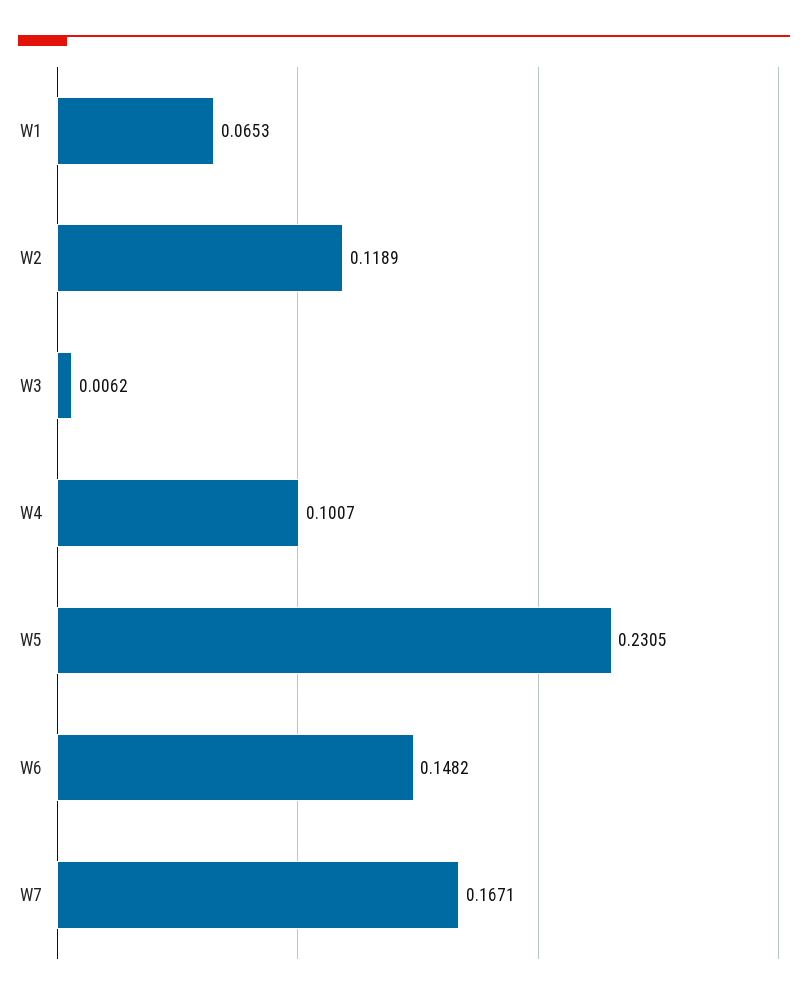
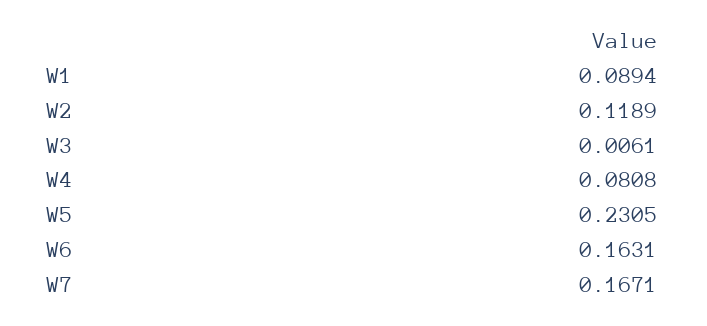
W1: 0.0653 -> 0.0894
W3: 0.0062 -> 0.0061
W4: 0.1007 -> 0.0808
W6: 0.1482 -> 0.1631

